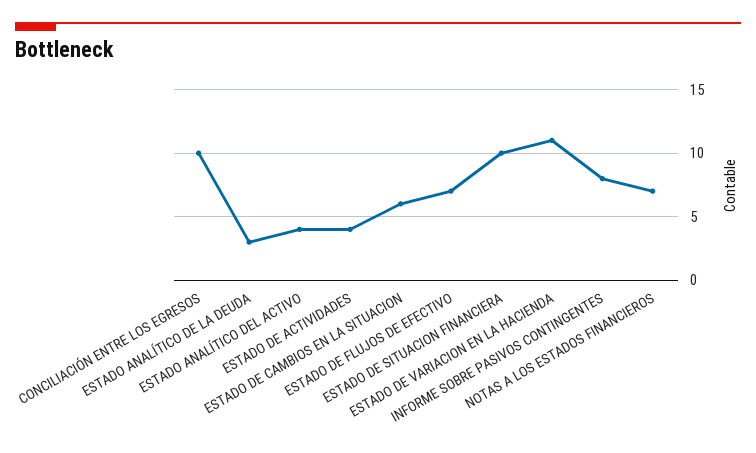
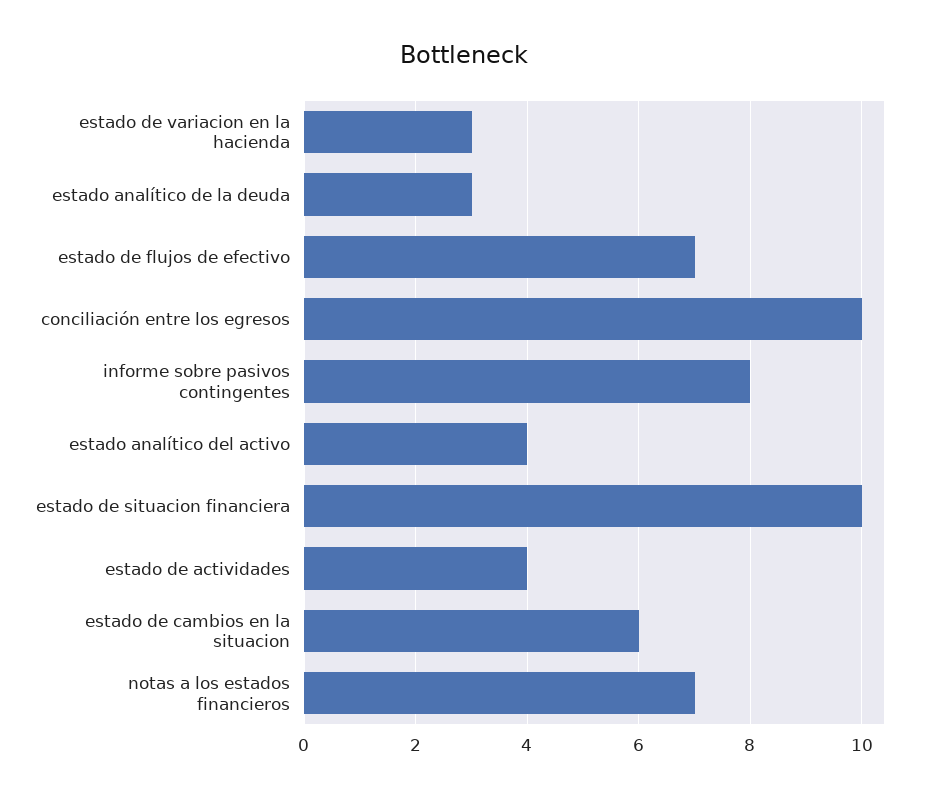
ESTADO DE VARIACION EN LA HACIENDA: 11 -> 3

